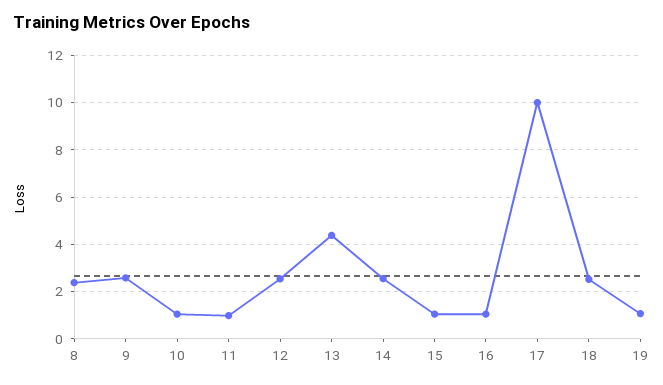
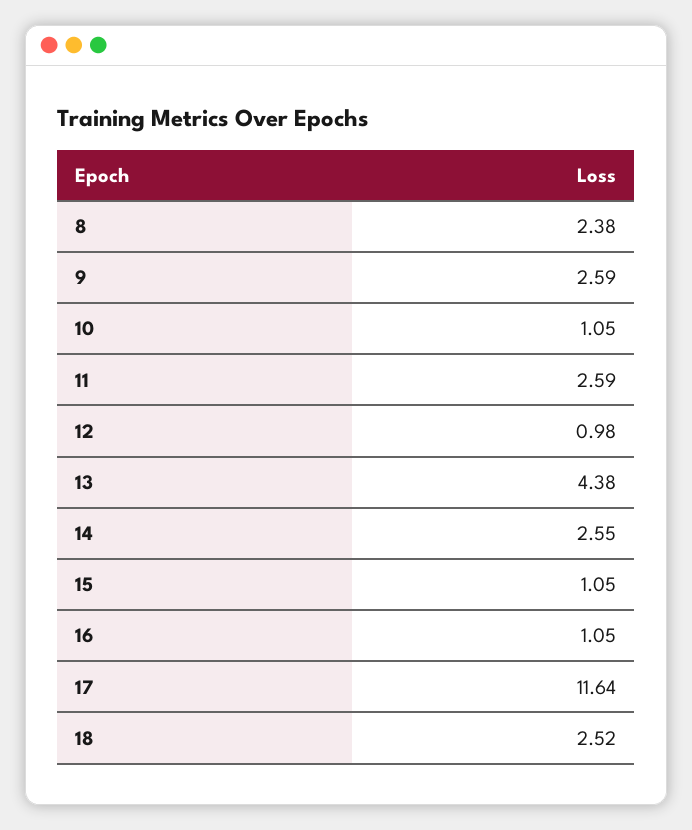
11: 1 -> 2.59
12: 2.5 -> 0.98
17: 10 -> 11.64
19: 1 -> none

